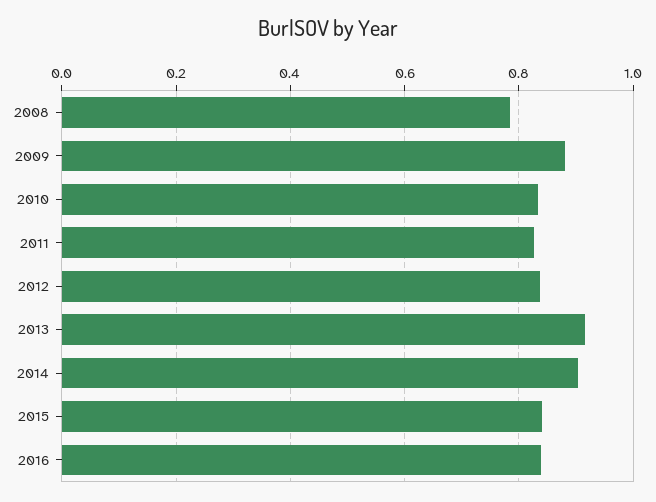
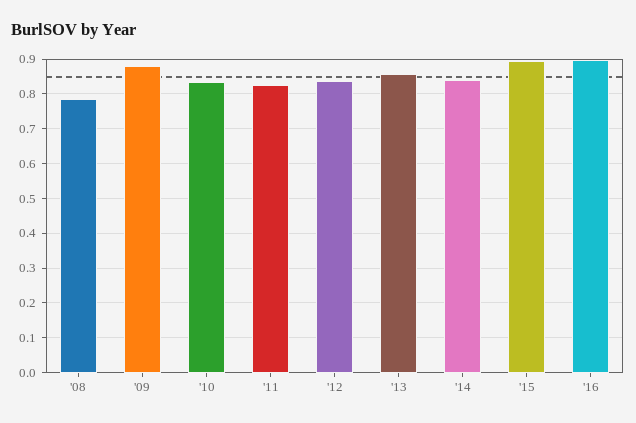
2013: 0.92 -> 0.86
2014: 0.9 -> 0.84
2015: 0.84 -> 0.9
2016: 0.84 -> 0.9

